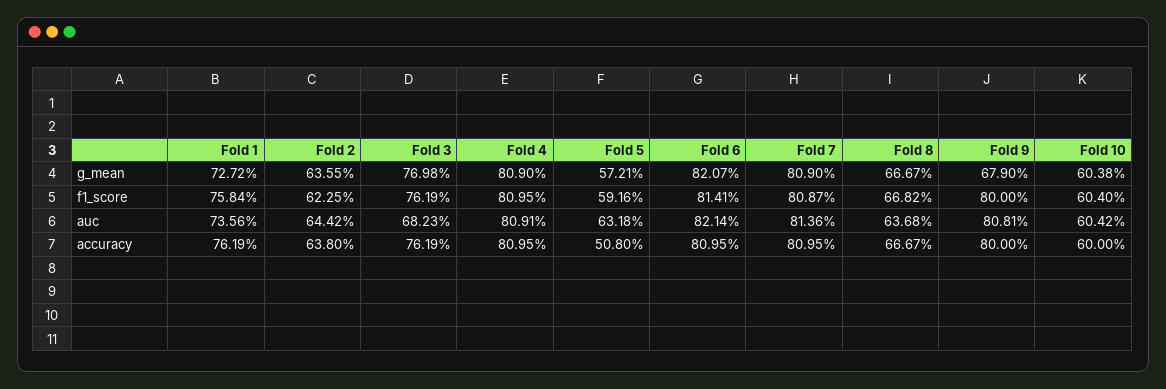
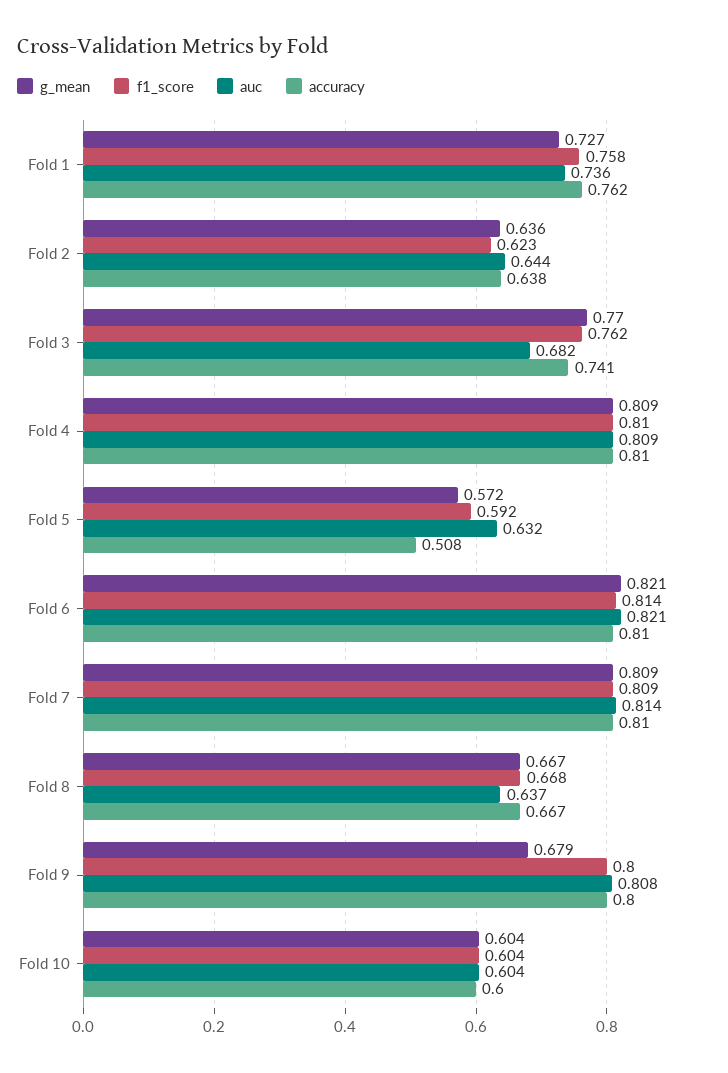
accuracy, Fold 3: 0.7619 -> 0.741

